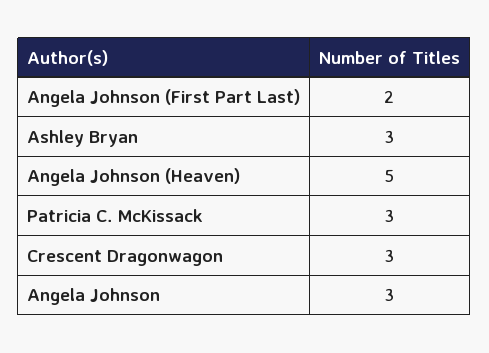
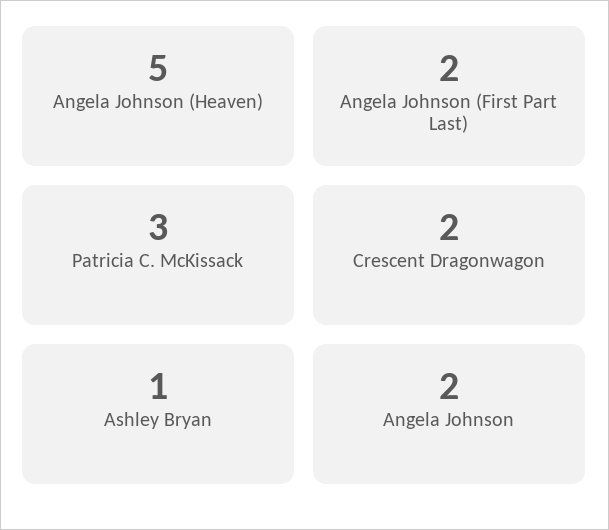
Ashley Bryan: 3 -> 1
Crescent Dragonwagon: 3 -> 2
Angela Johnson: 3 -> 2

